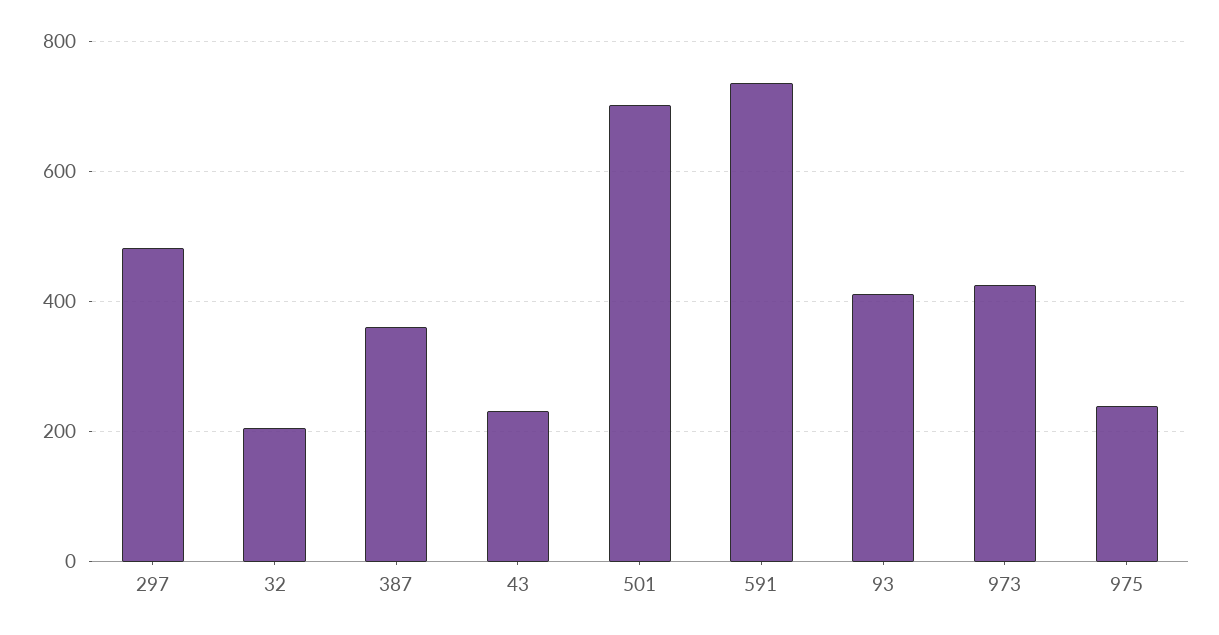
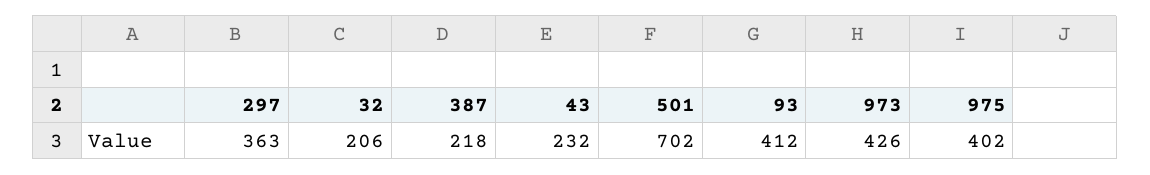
297: 480 -> 363
387: 360 -> 218
591: 740 -> none
975: 240 -> 402

